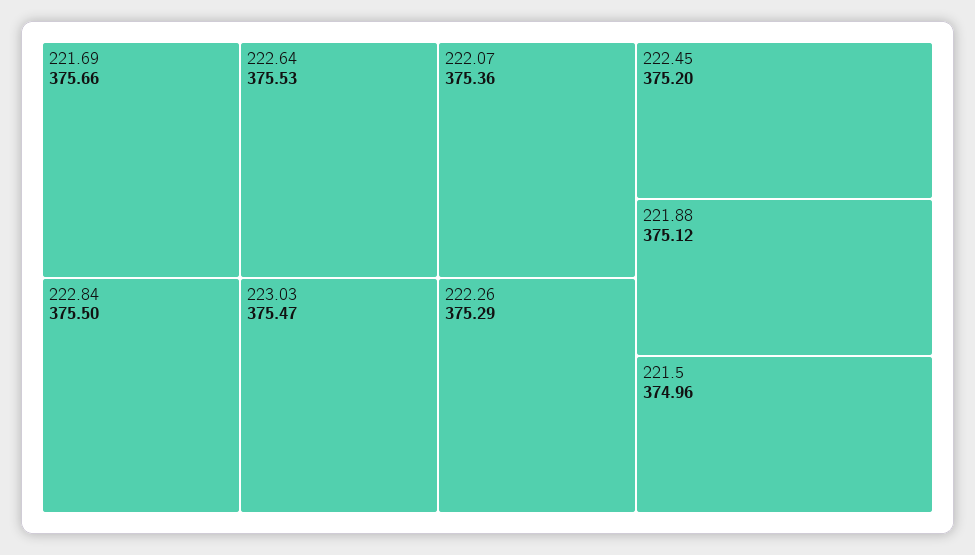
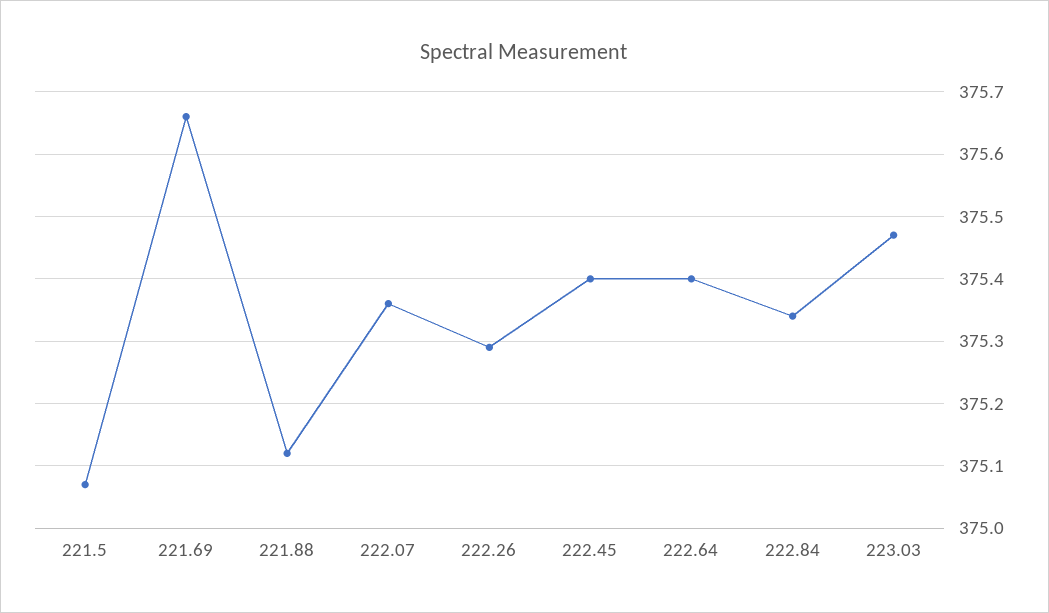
222.64: 375.53 -> 375.4
222.84: 375.5 -> 375.34
222.45: 375.2 -> 375.4
221.5: 374.96 -> 375.07

